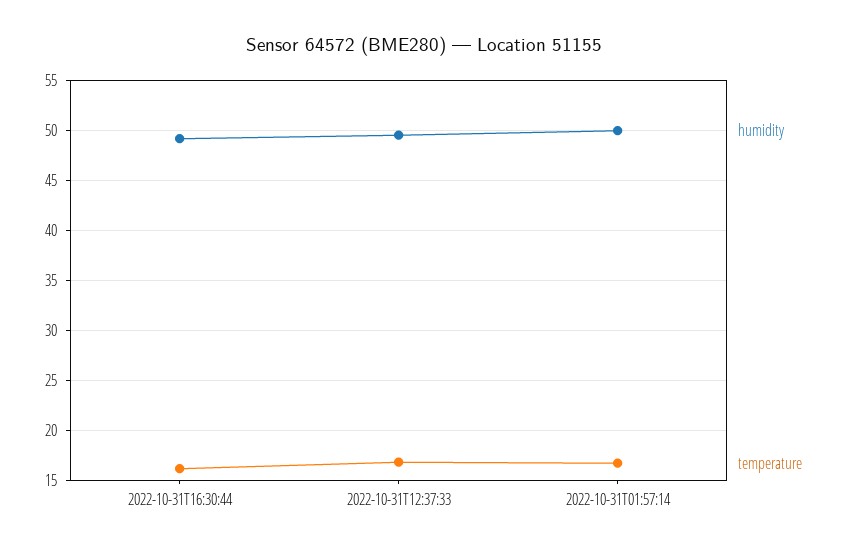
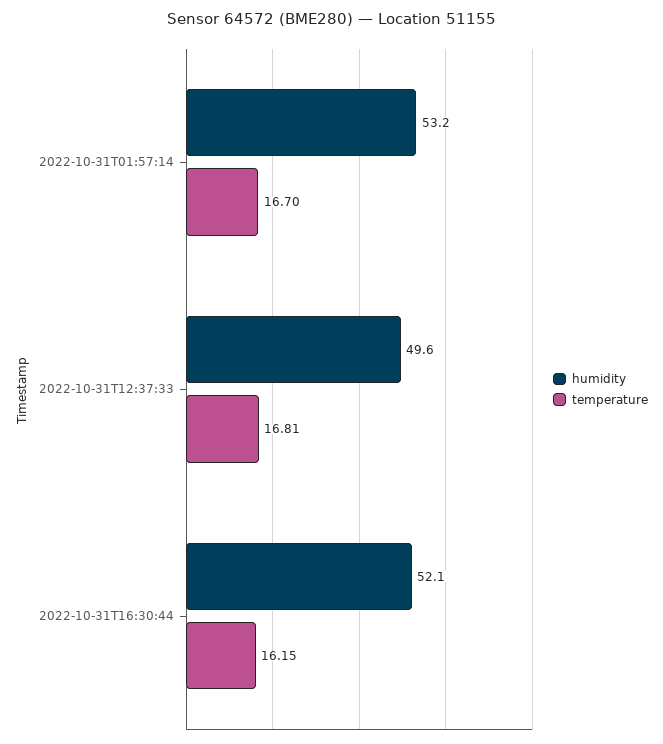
humidity, 2022-10-31T16:30:44: 49 -> 52.1
humidity, 2022-10-31T01:57:14: 50 -> 53.2

